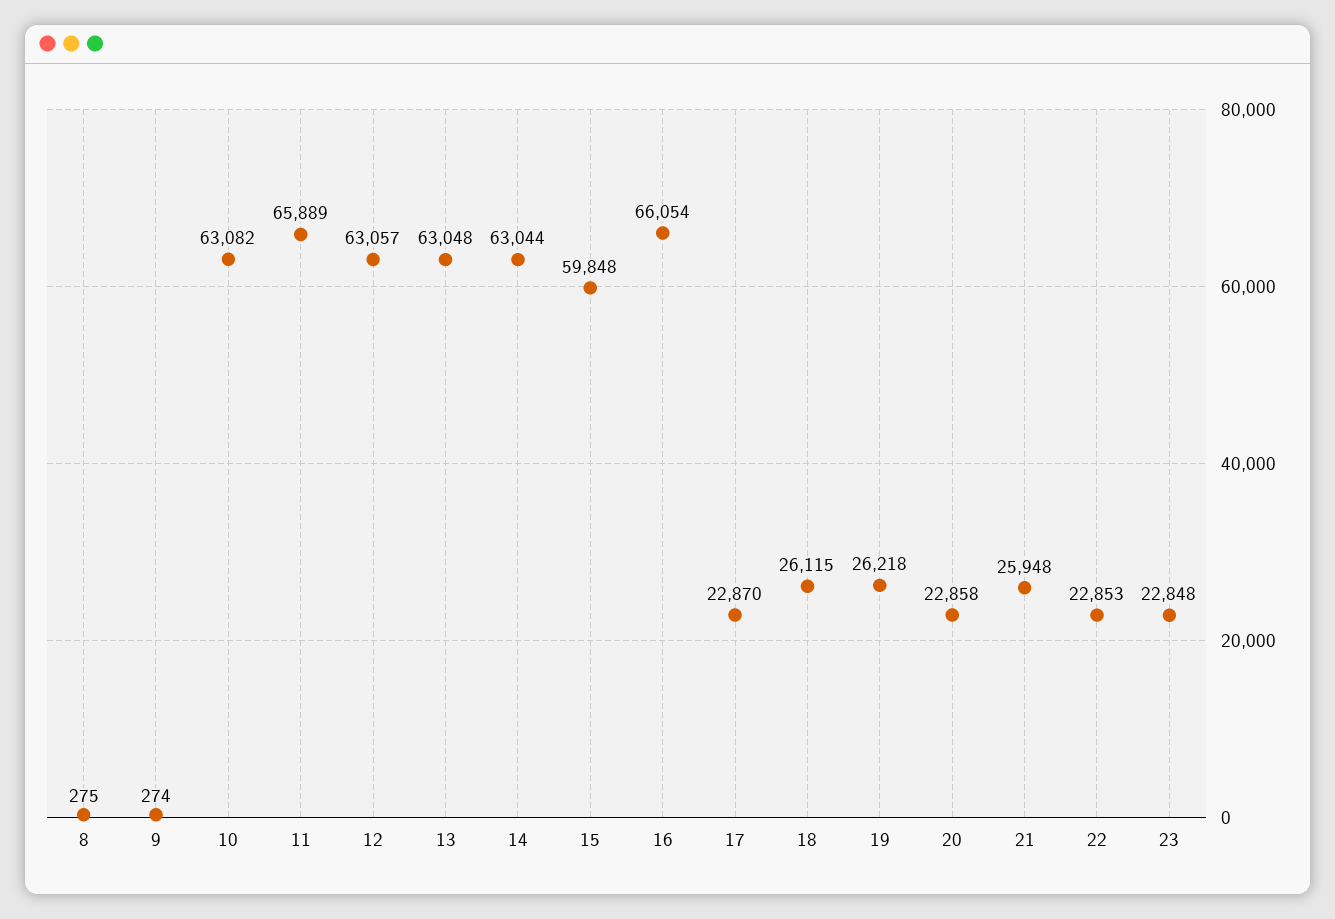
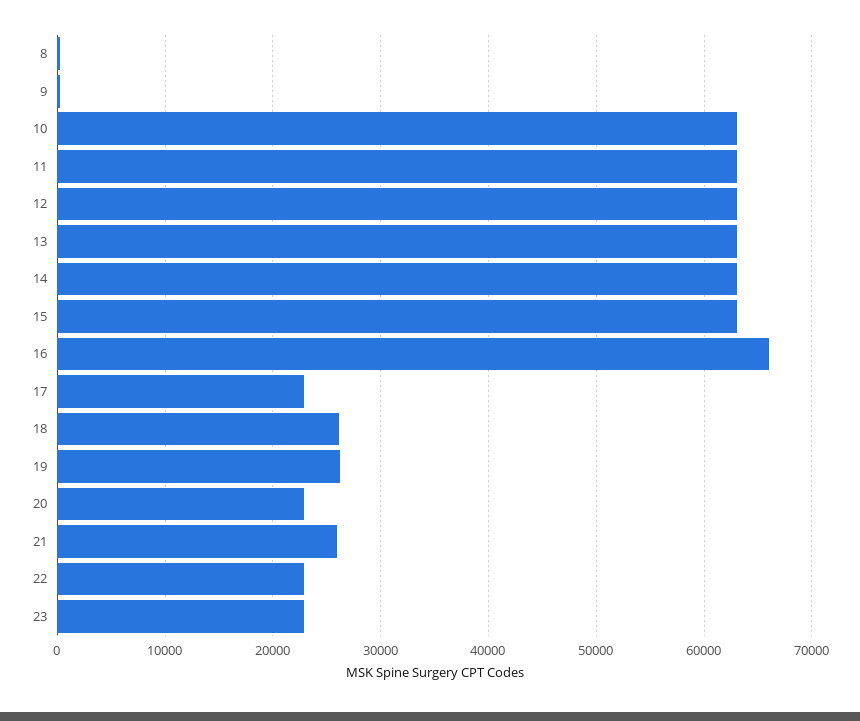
11: 65889 -> 63000
15: 59848 -> 63000

